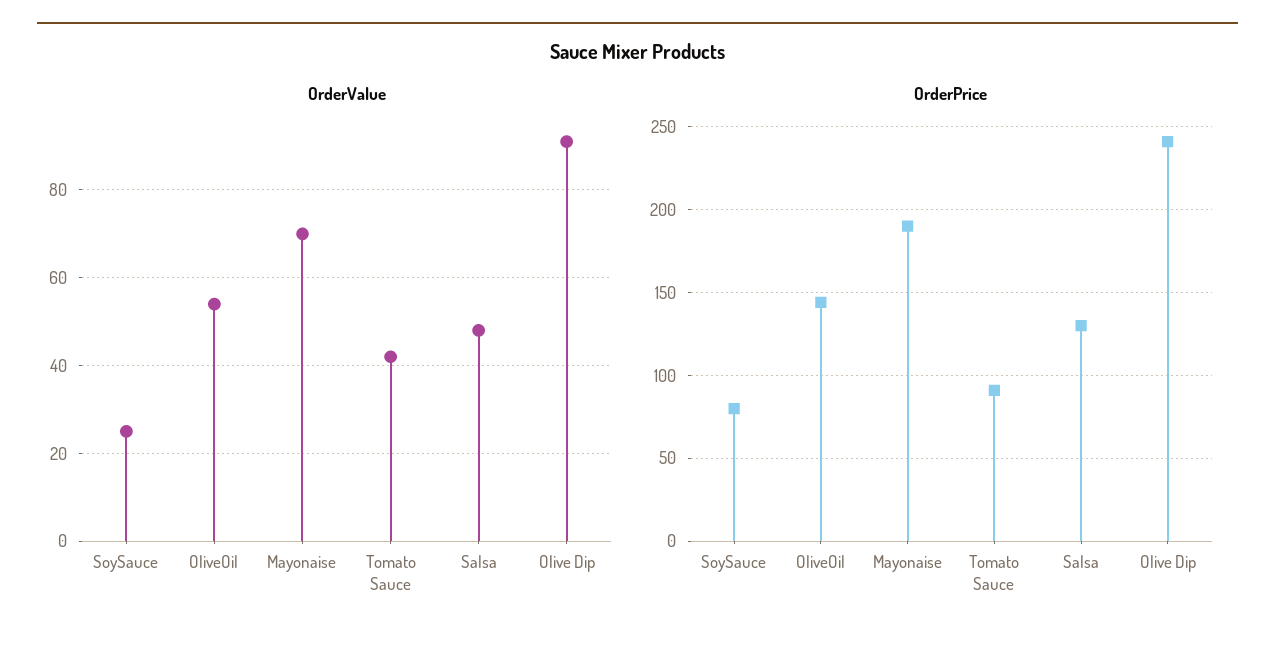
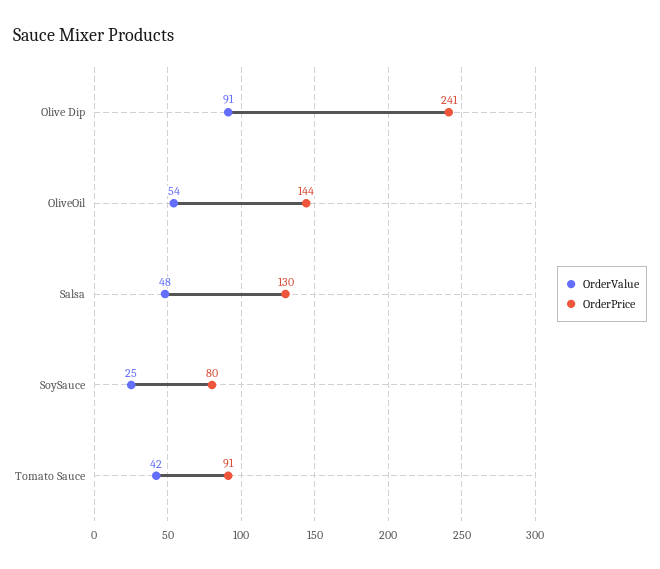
OrderValue, Mayonaise: 70 -> none
OrderPrice, Mayonaise: 190 -> none

